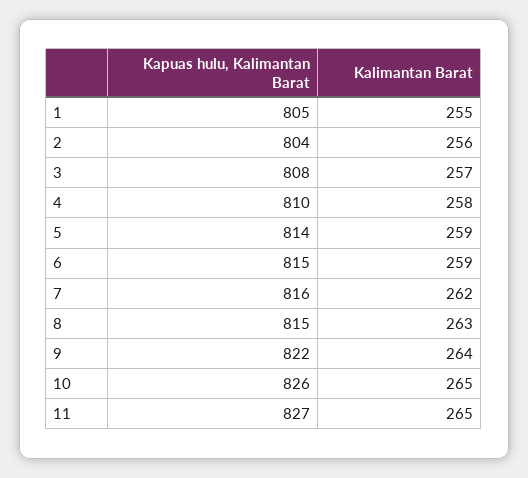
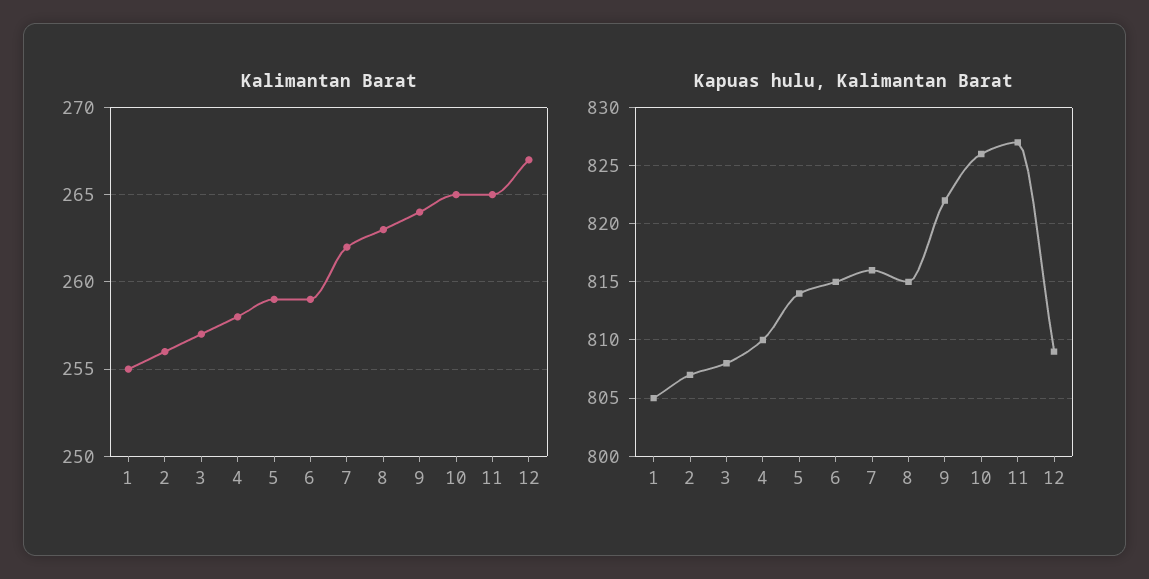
Kapuas hulu, Kalimantan Barat, 2: 804 -> 807
Kalimantan Barat, 12: none -> 267
Kapuas hulu, Kalimantan Barat, 12: none -> 809

